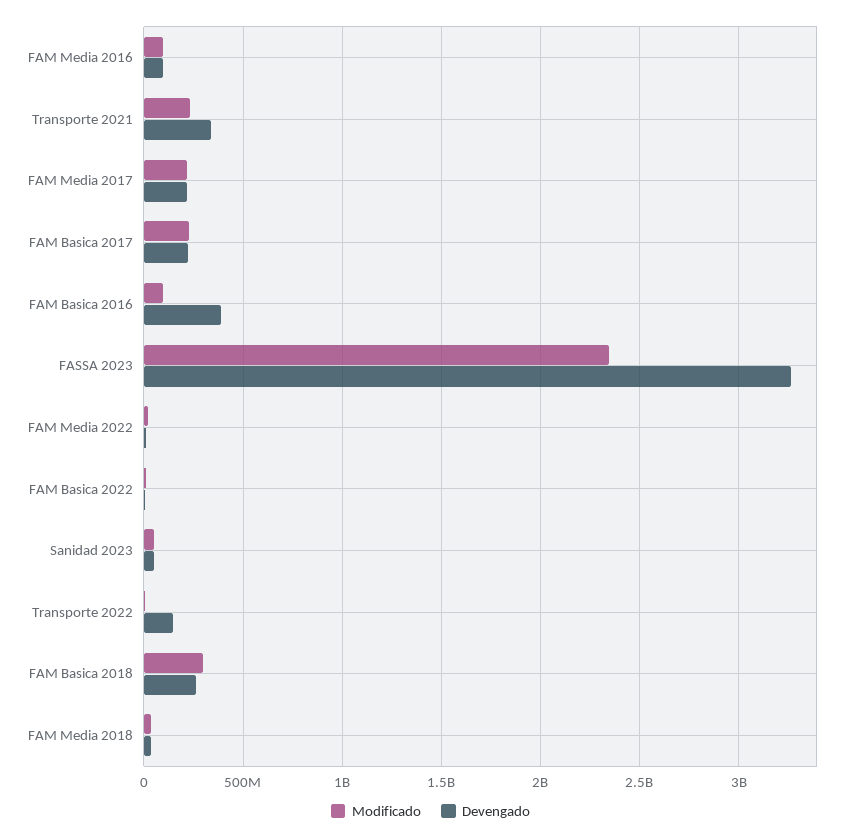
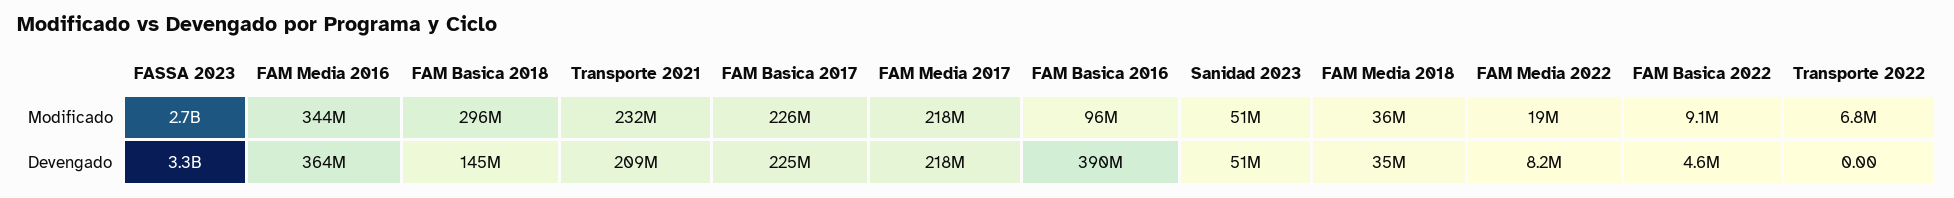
Modificado, FAM Media 2016: 100000000 -> 344000000
Devengado, FAM Media 2016: 100000000 -> 364000000
Devengado, Transporte 2021: 350000000 -> 209000000
Modificado, FASSA 2023: 2350000000 -> 2700000000
Devengado, Transporte 2022: 150000000 -> 0
Devengado, FAM Basica 2018: 250000000 -> 145000000

